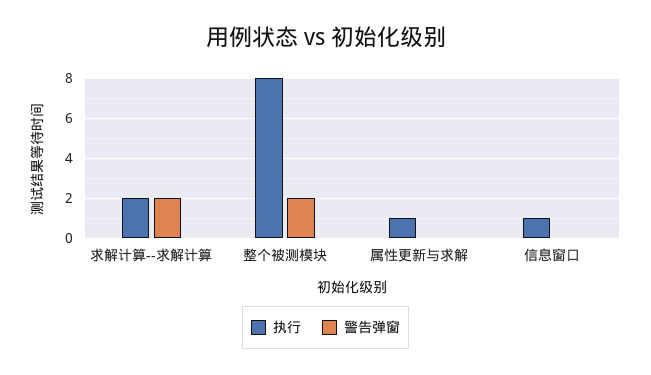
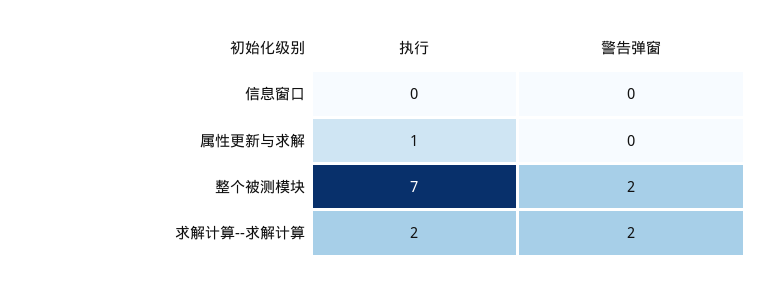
执行, 整个被测模块: 8 -> 7
执行, 信息窗口: 1 -> 0

